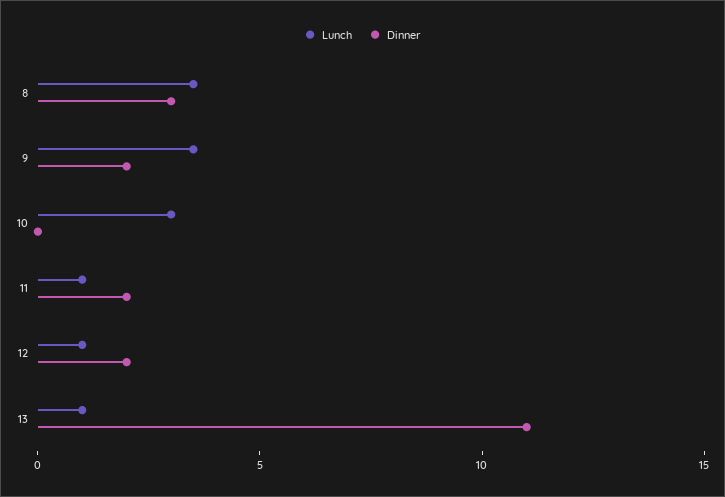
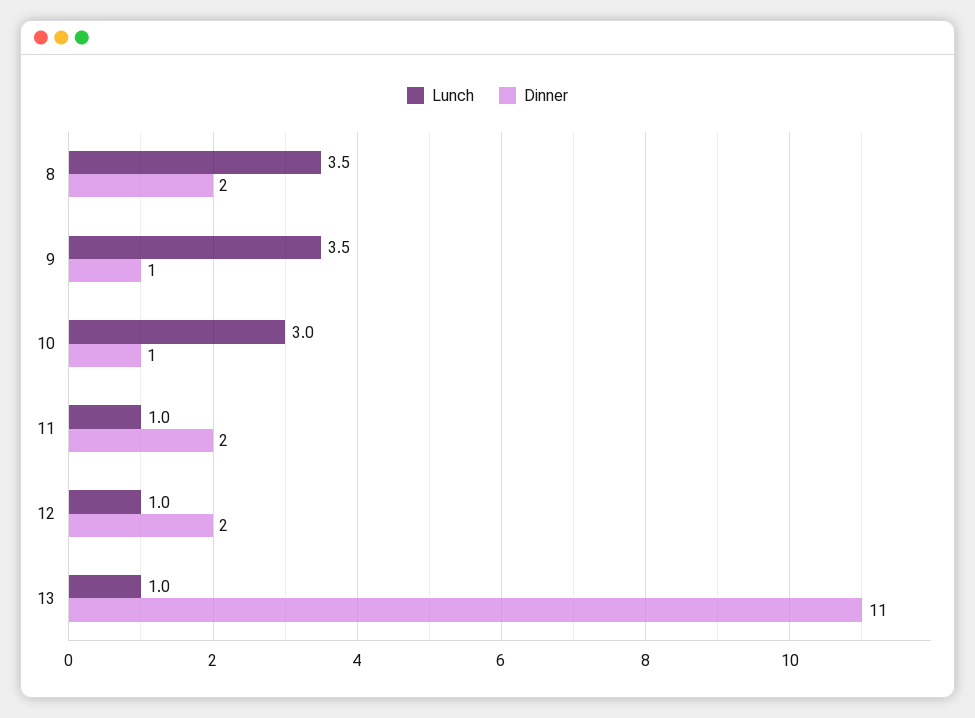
Dinner, 8: 3 -> 2
Dinner, 9: 2 -> 1
Dinner, 10: 0 -> 1

